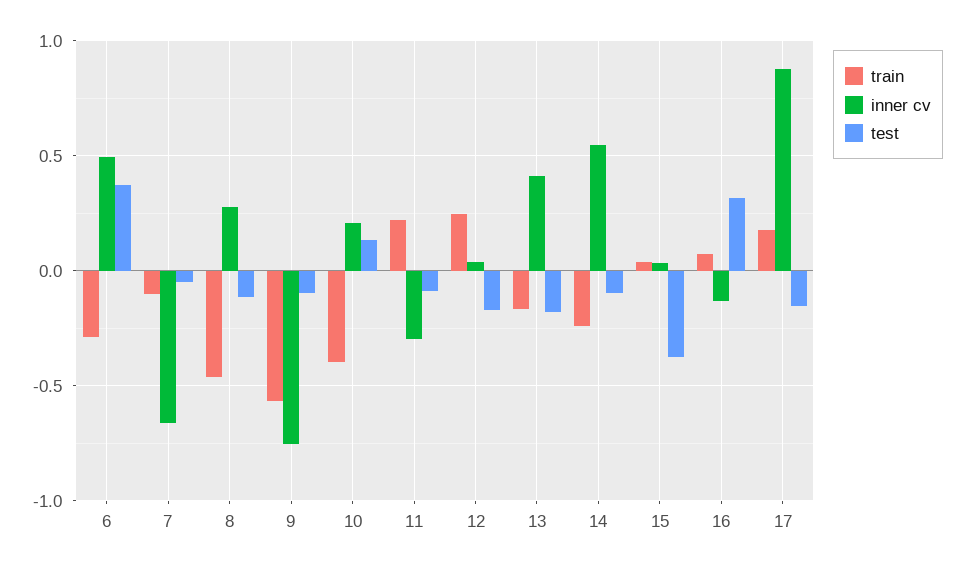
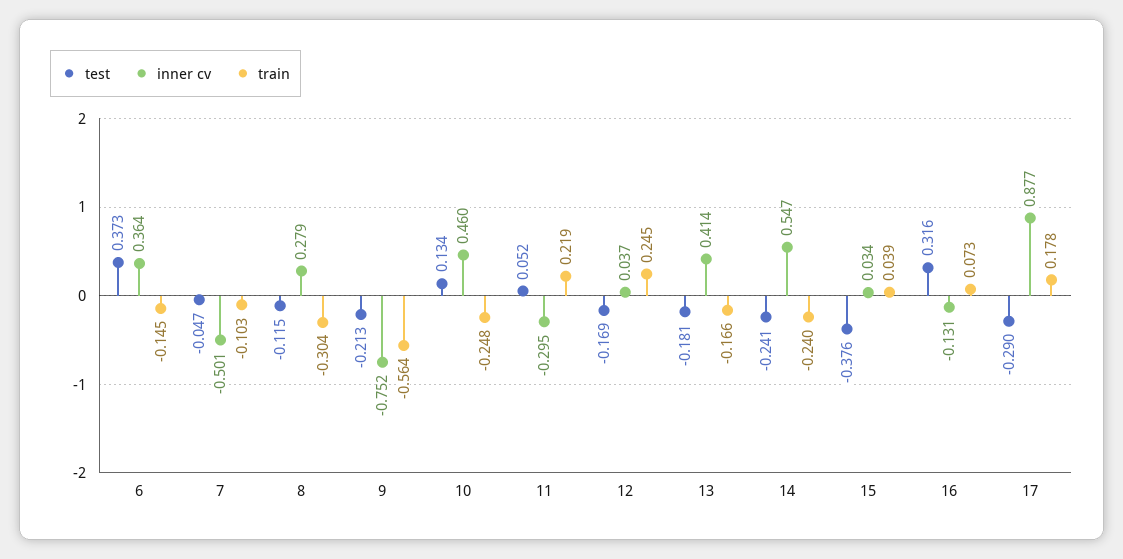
train, 6: -0.3 -> -0.145
inner cv, 6: 0.5 -> 0.364
inner cv, 7: -0.65 -> -0.501
train, 8: -0.45 -> -0.304
test, 9: -0.1 -> -0.213
train, 10: -0.4 -> -0.248
inner cv, 10: 0.2 -> 0.46
test, 11: -0.1 -> 0.052
test, 14: -0.1 -> -0.241
test, 17: -0.15 -> -0.29

